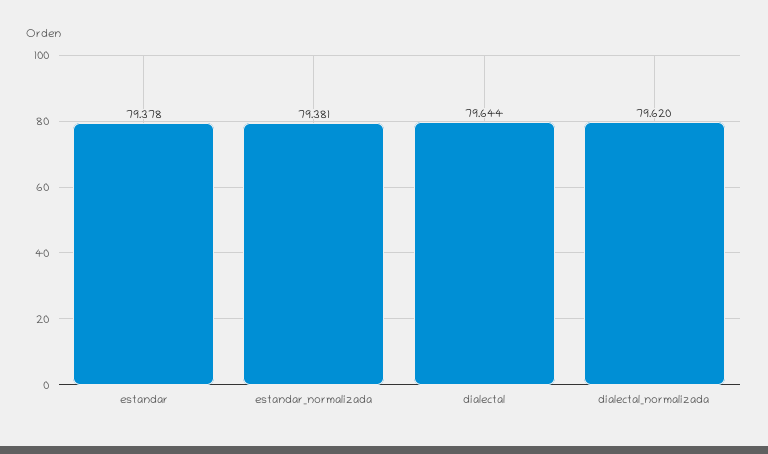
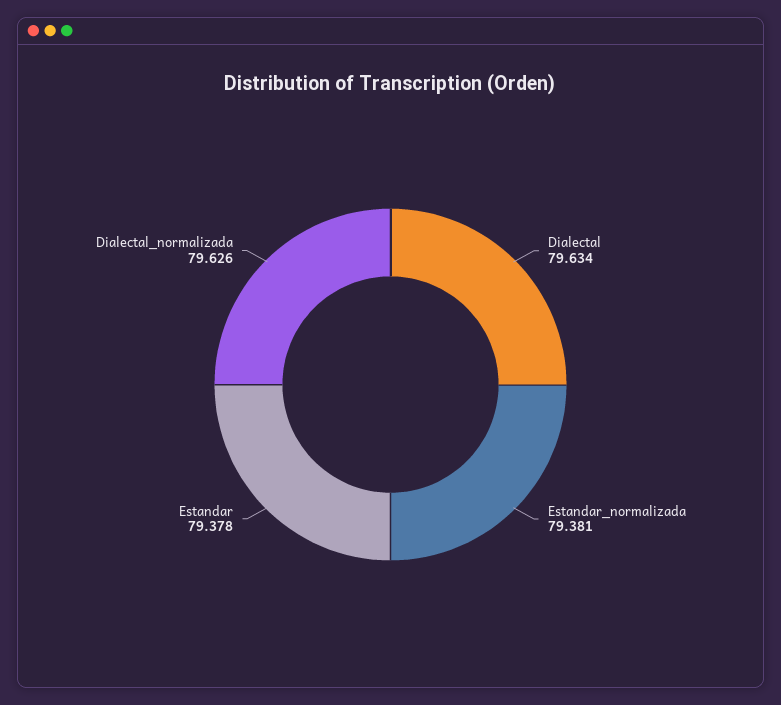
dialectal: 79.644 -> 79.634
dialectal_normalizada: 79.62 -> 79.626

